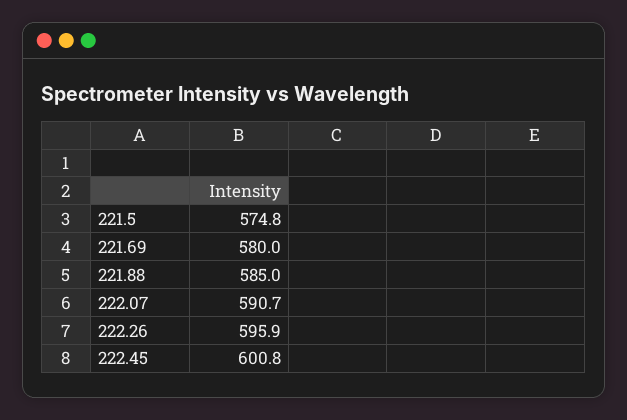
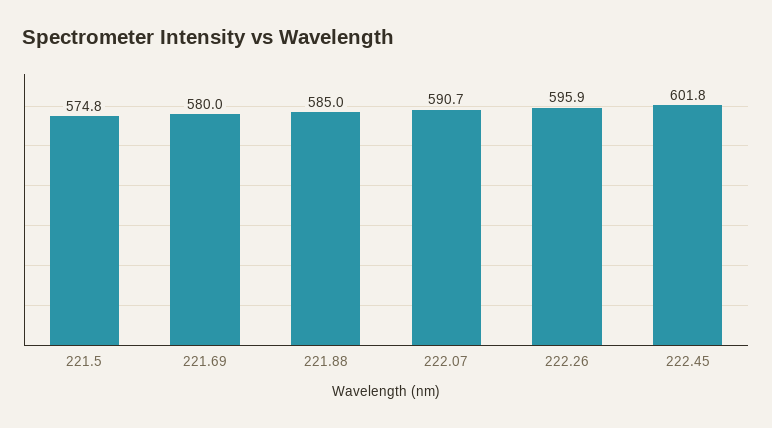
222.45: 600.8 -> 601.8

